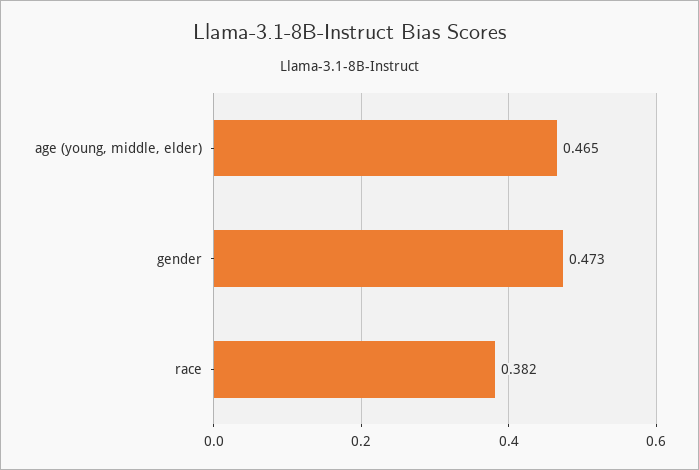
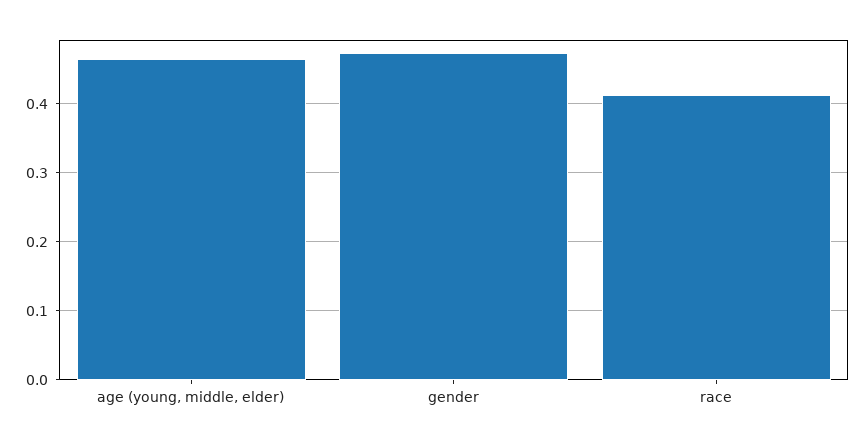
race: 0.382 -> 0.41

